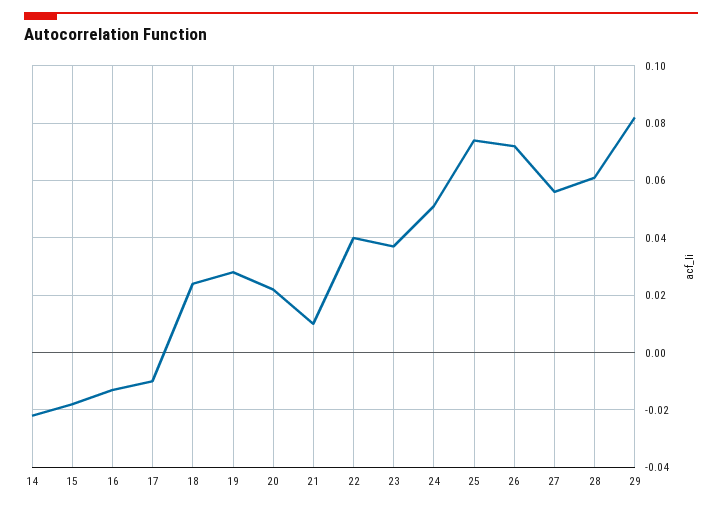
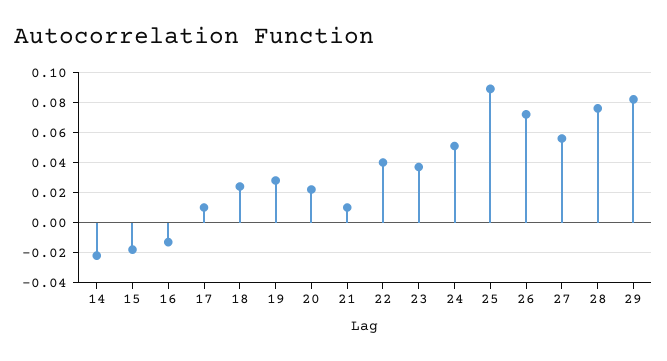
17: -0.01 -> 0.01
25: 0.075 -> 0.09
28: 0.06 -> 0.075

